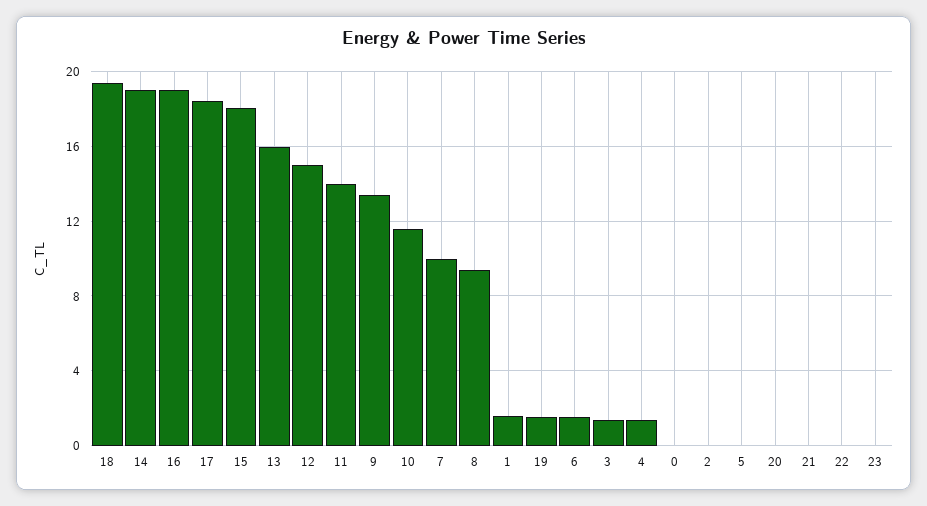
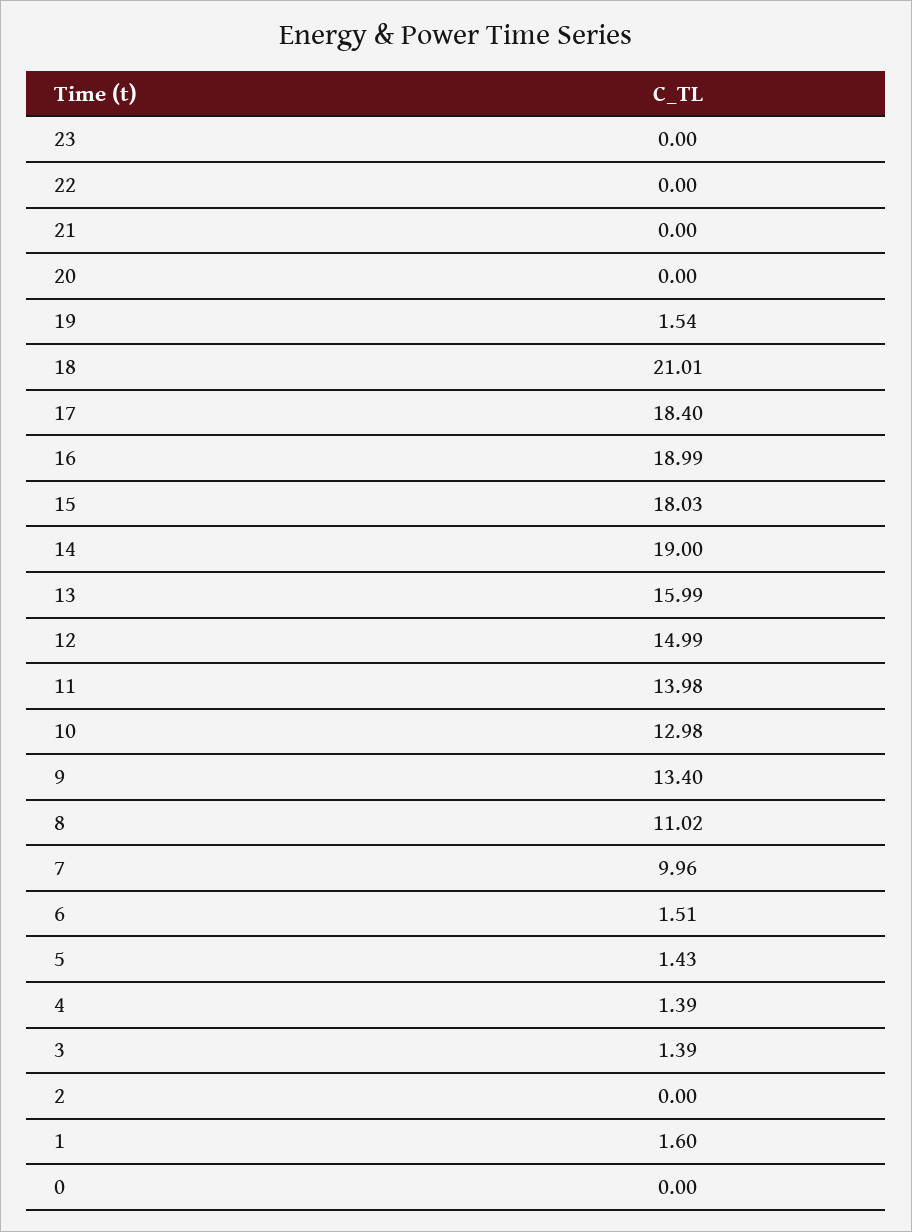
18: 19.5 -> 21.01
10: 11.5 -> 12.98
8: 9.5 -> 11.02
5: 0 -> 1.43

